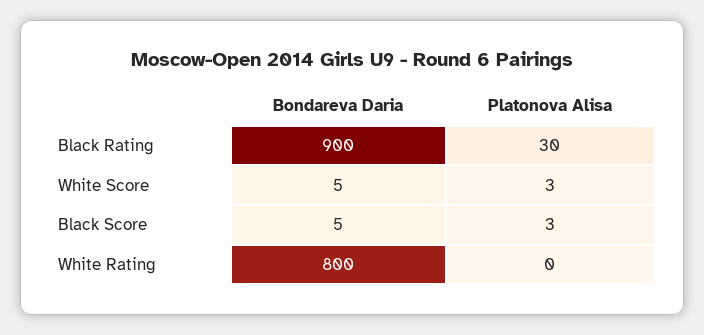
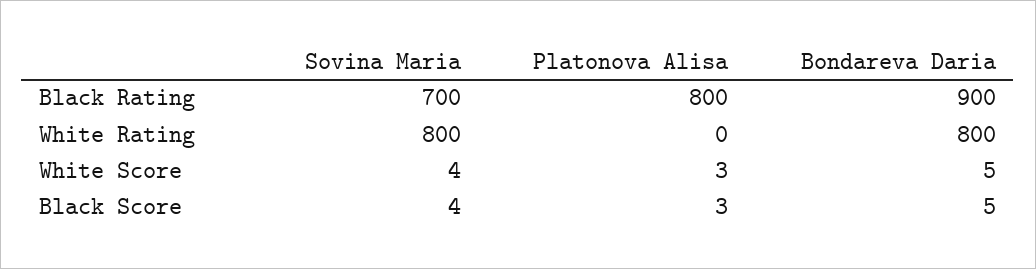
Platonova Alisa, Black Rating: 30 -> 800
Sovina Maria, Black Rating: none -> 700
Sovina Maria, White Rating: none -> 800
Sovina Maria, White Score: none -> 4
Sovina Maria, Black Score: none -> 4

